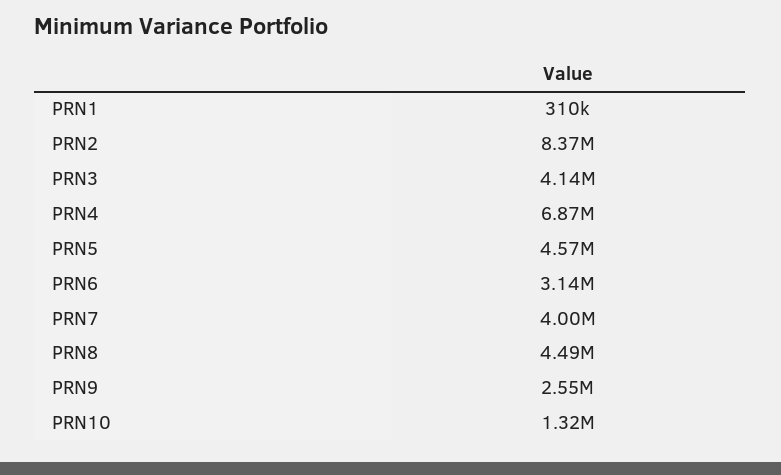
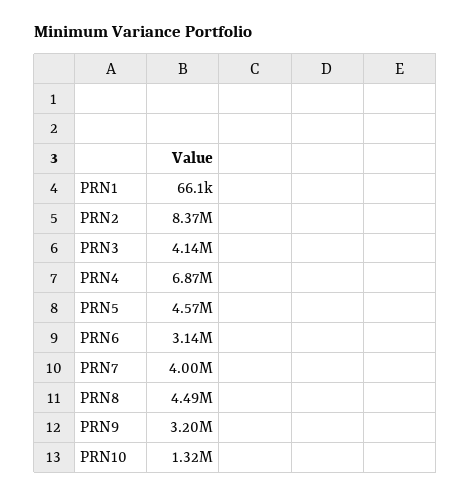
PRN1: 310000 -> 66100
PRN9: 2550000 -> 3200000

